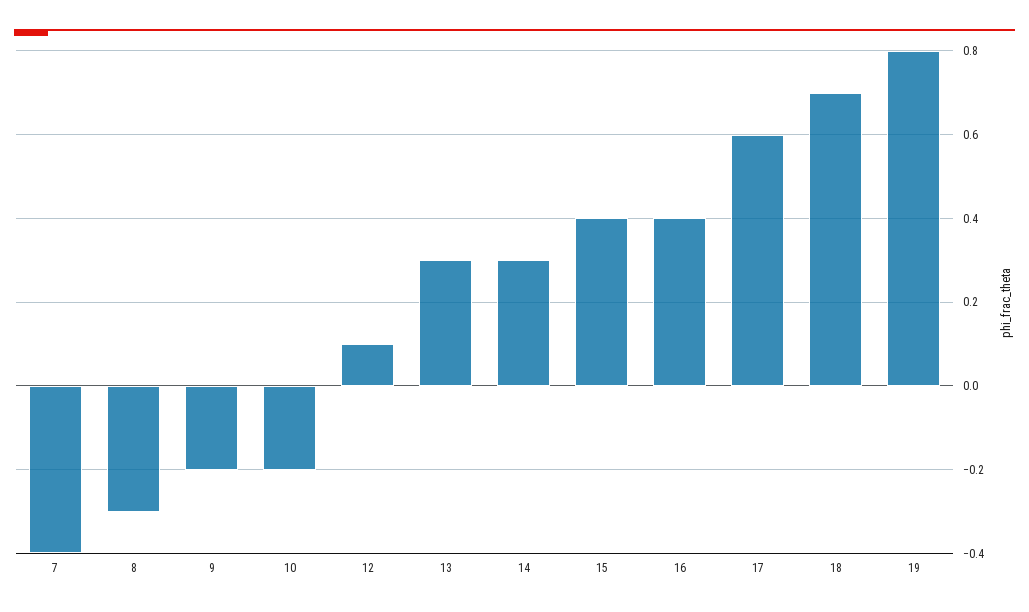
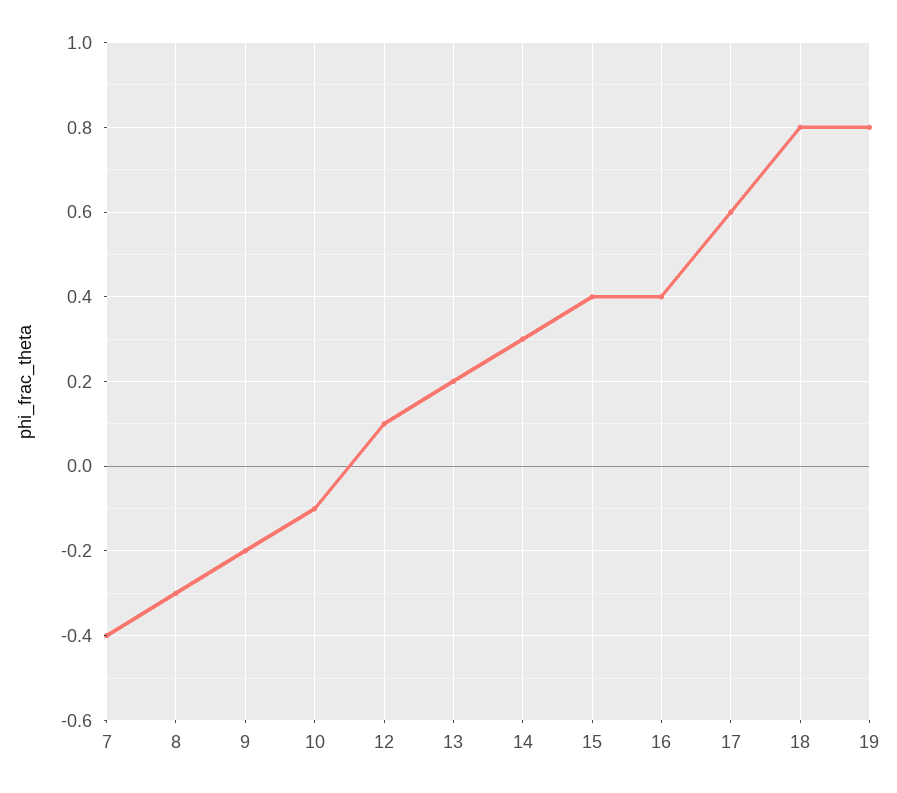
10: -0.2 -> -0.1
13: 0.3 -> 0.2
18: 0.7 -> 0.8

